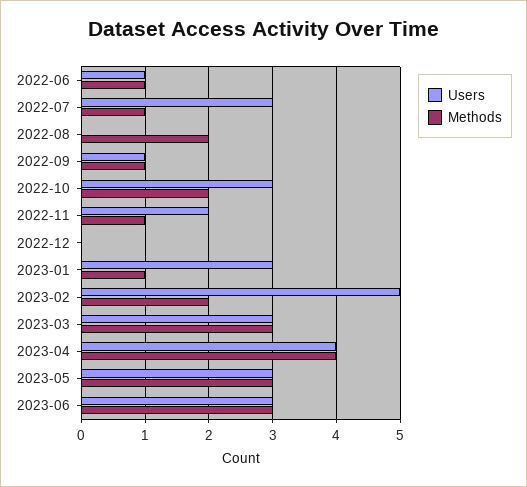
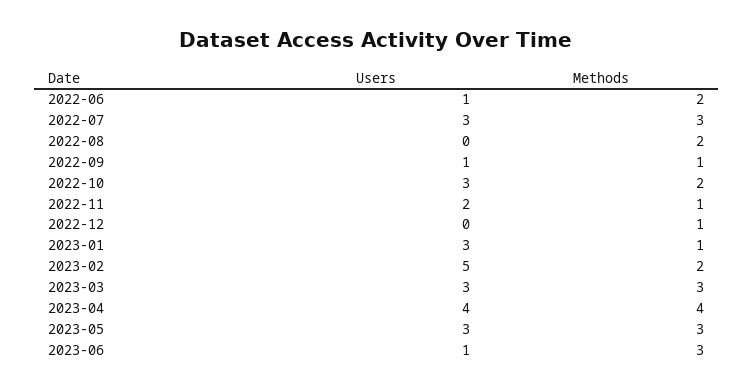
Methods, 2022-06: 1 -> 2
Methods, 2022-07: 1 -> 3
Methods, 2022-12: 0 -> 1
Users, 2023-06: 3 -> 1

